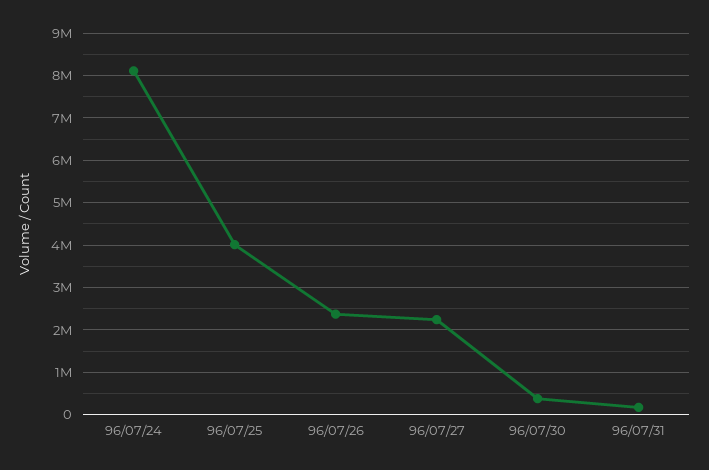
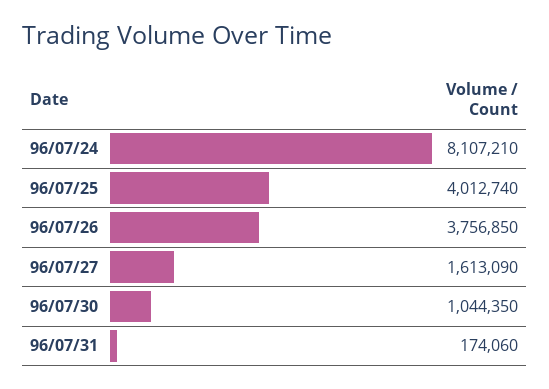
96/07/26: 2400000 -> 3756850
96/07/27: 2200000 -> 1613090
96/07/30: 400000 -> 1044350

